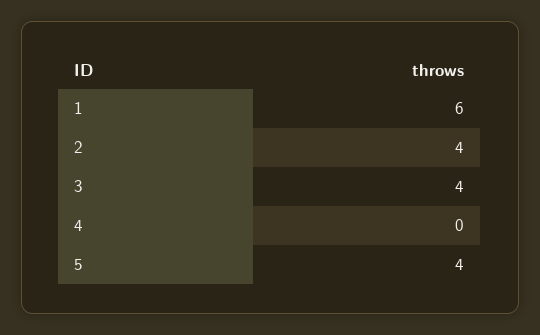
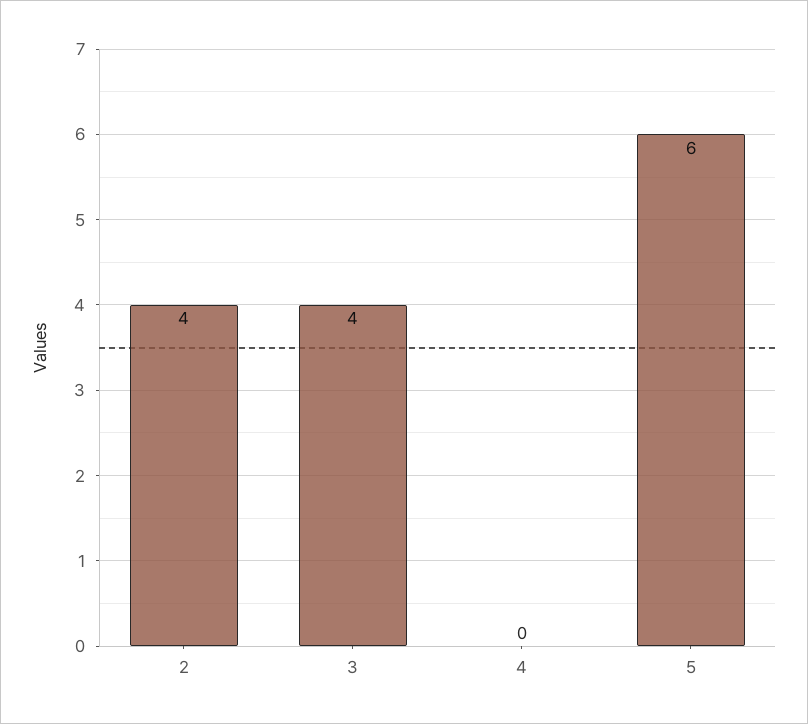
1: 6 -> none
5: 4 -> 6

